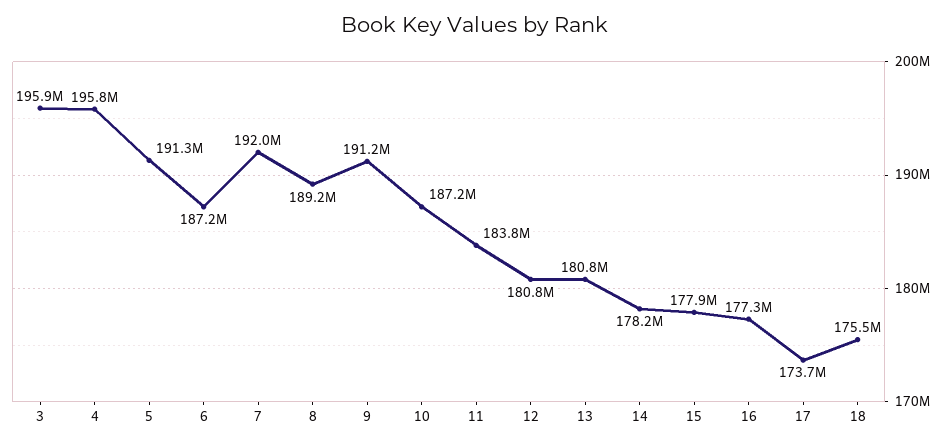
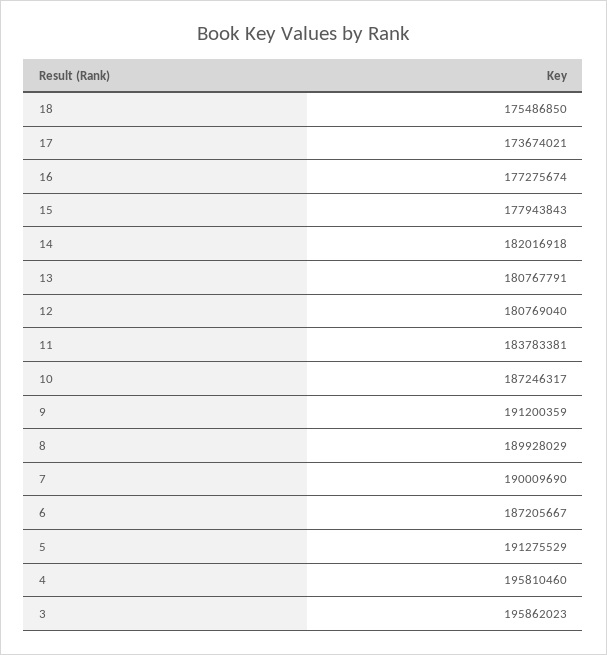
7: 192000000 -> 190009690
8: 189200000 -> 189928029
14: 178200000 -> 182016918

